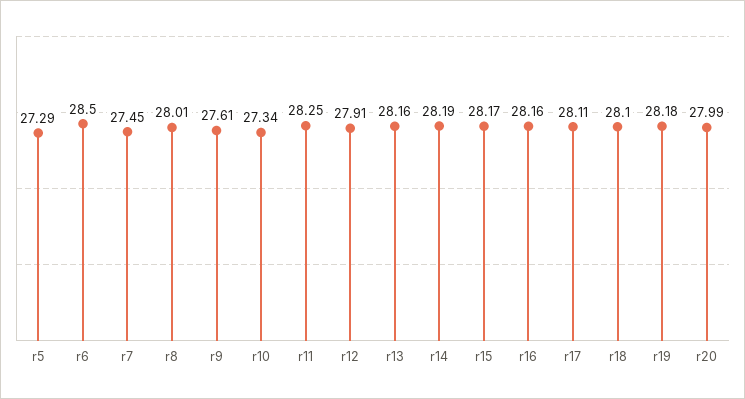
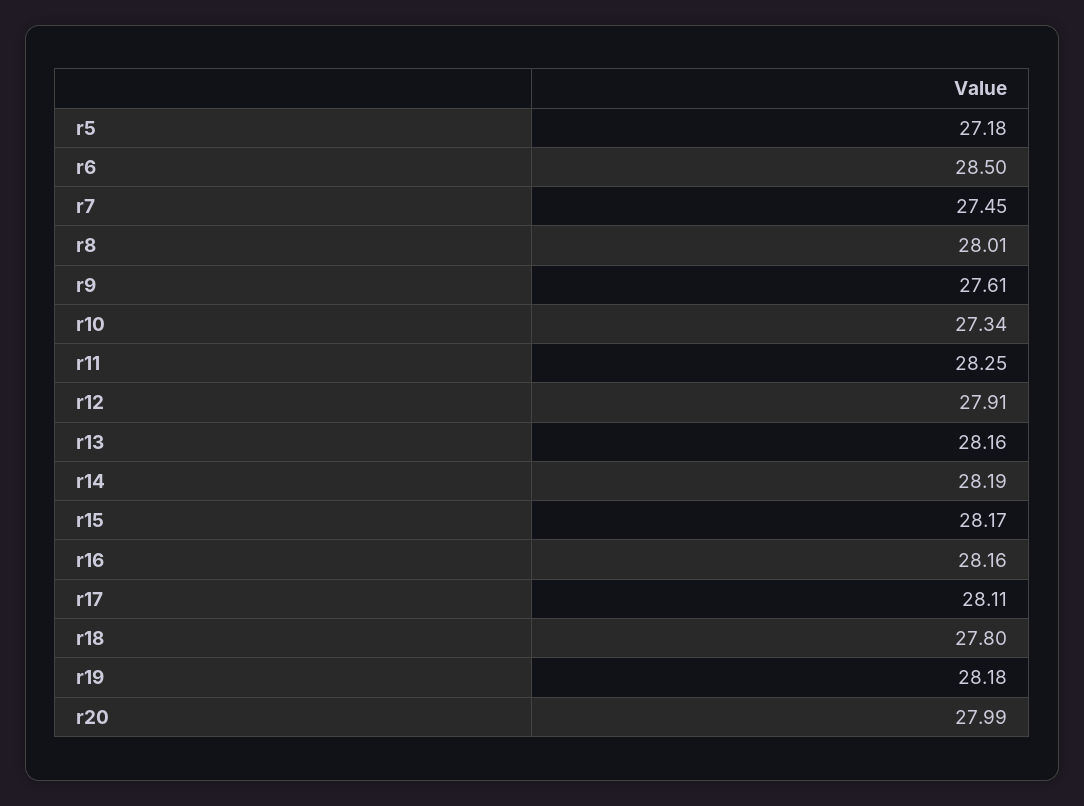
r5: 27.29 -> 27.18
r18: 28.1 -> 27.8

